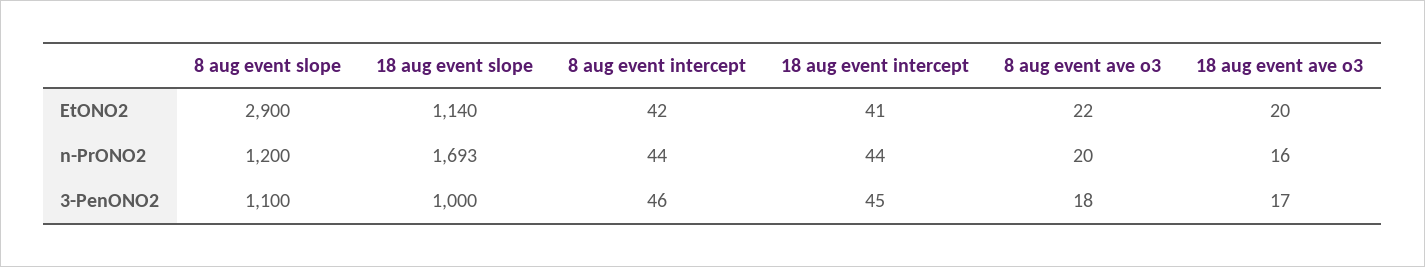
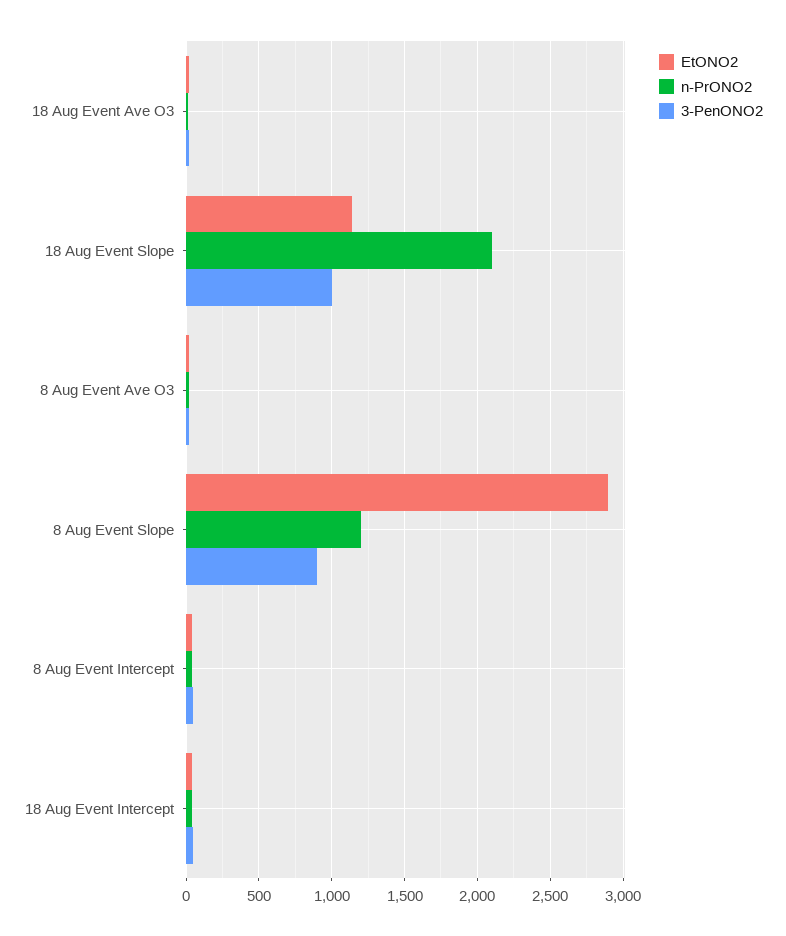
n-PrONO2, 18 aug event slope: 1693 -> 2100
3-PenONO2, 8 aug event slope: 1100 -> 900

